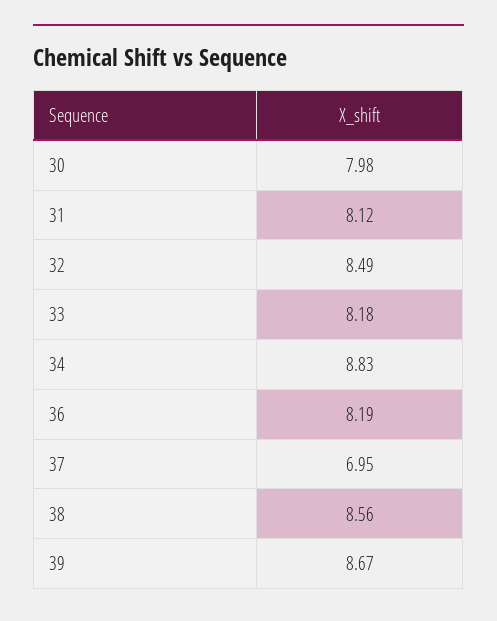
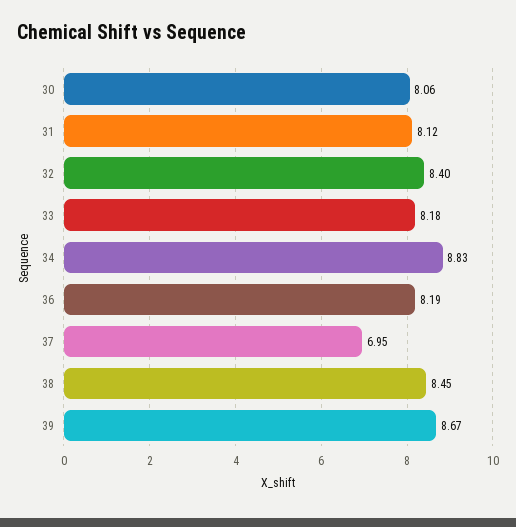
30: 7.98 -> 8.06
32: 8.49 -> 8.4
38: 8.56 -> 8.45

